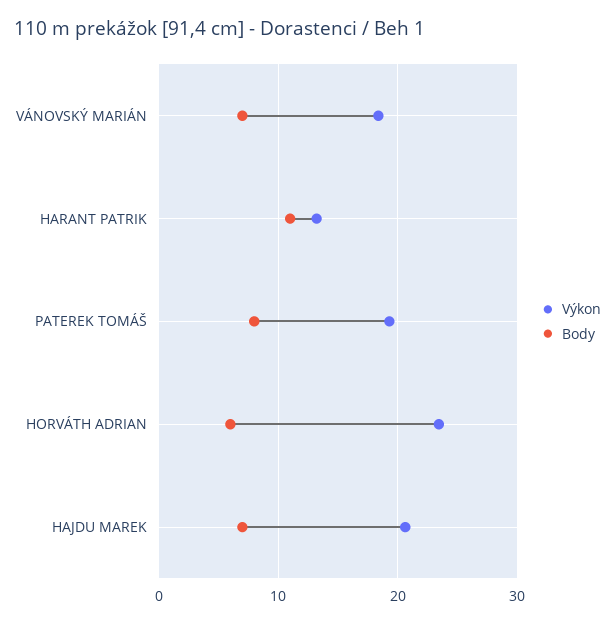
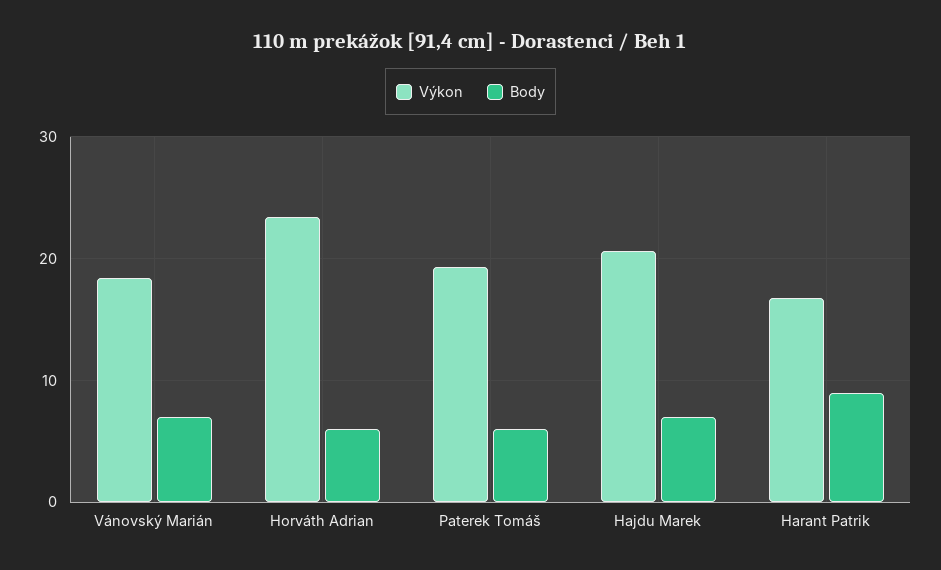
Výkon, HARANT PATRIK: 13 -> 17
Body, HARANT PATRIK: 11 -> 9
Body, PATEREK TOMÁŠ: 8 -> 6

